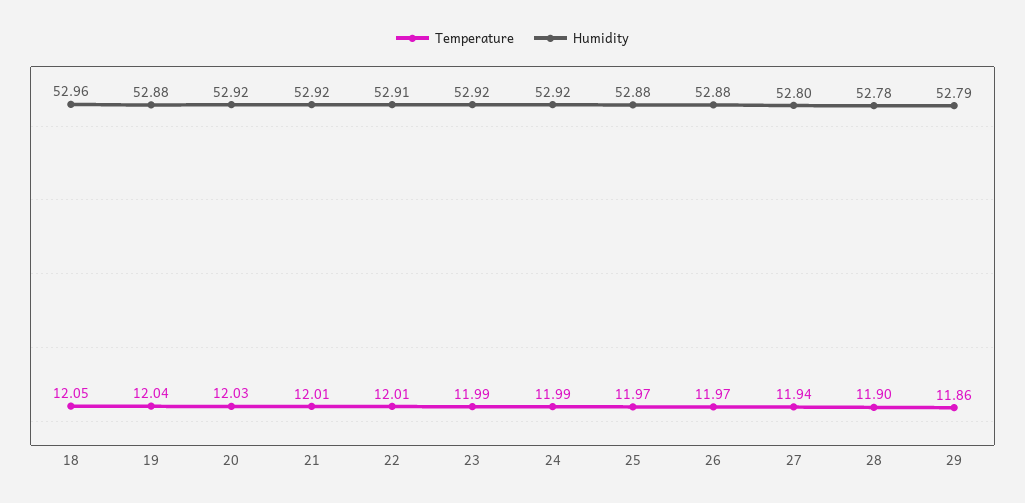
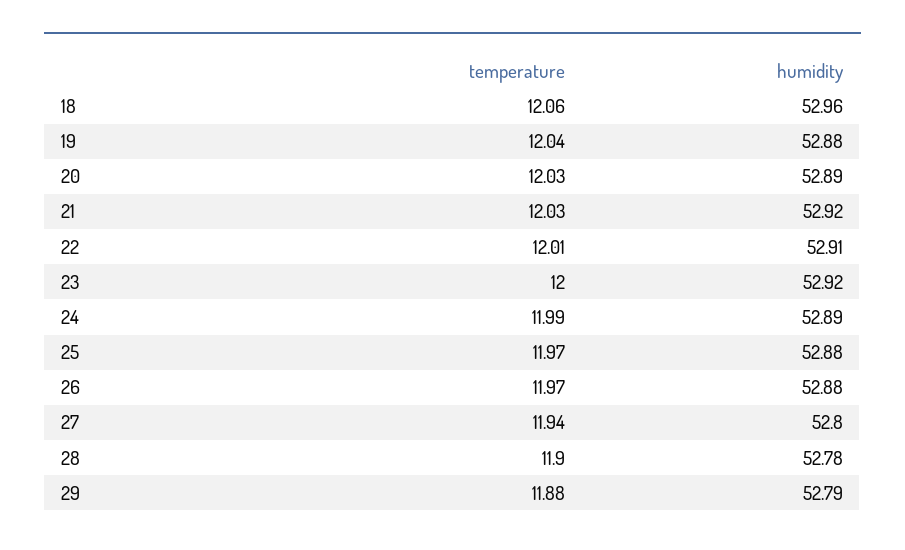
Temperature, 18: 12.05 -> 12.06
Humidity, 20: 52.92 -> 52.89
Temperature, 21: 12.01 -> 12.03
Temperature, 23: 11.99 -> 12
Humidity, 24: 52.92 -> 52.89
Temperature, 29: 11.86 -> 11.88

